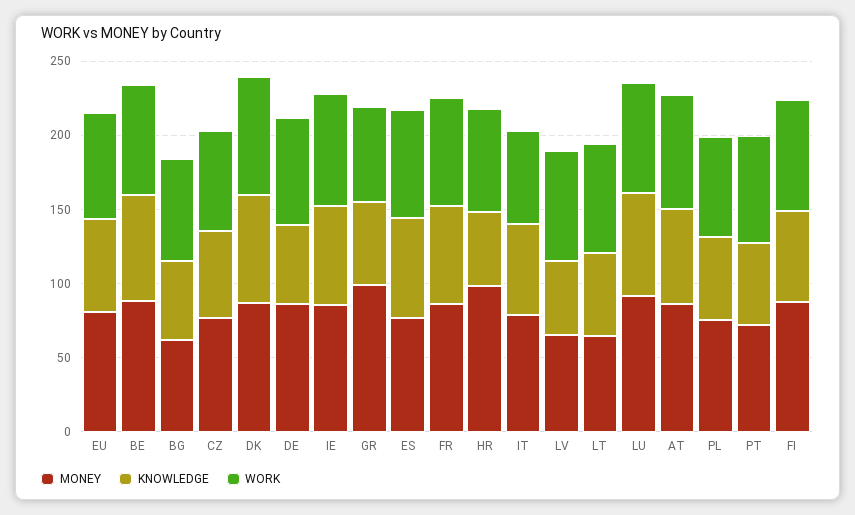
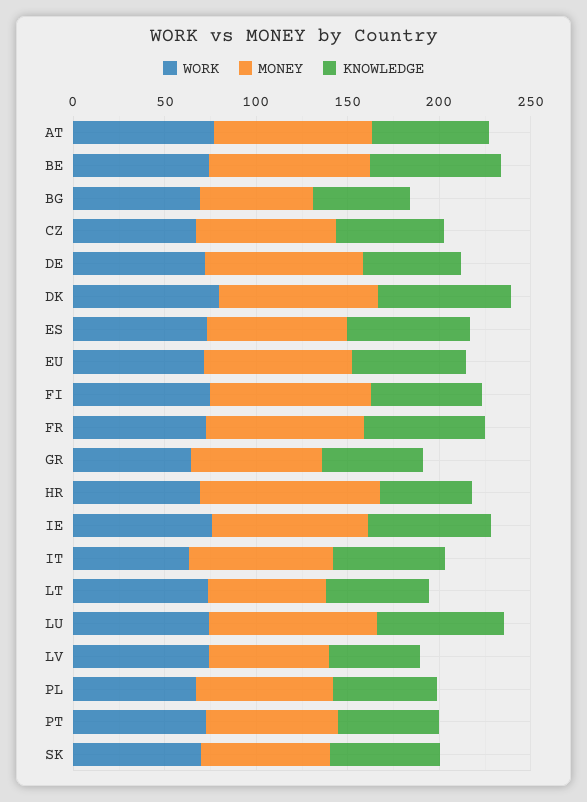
MONEY, GR: 100 -> 70
WORK, SK: none -> 70
MONEY, SK: none -> 70
KNOWLEDGE, SK: none -> 60

